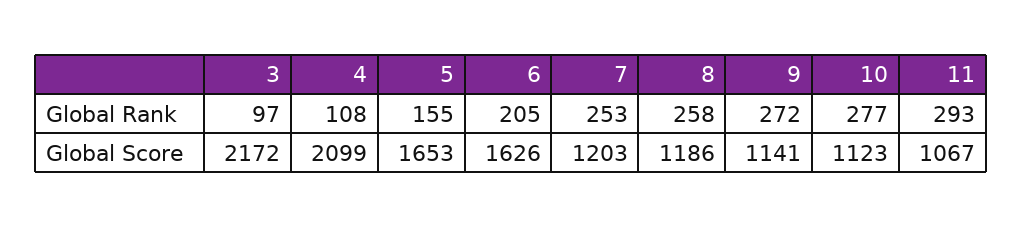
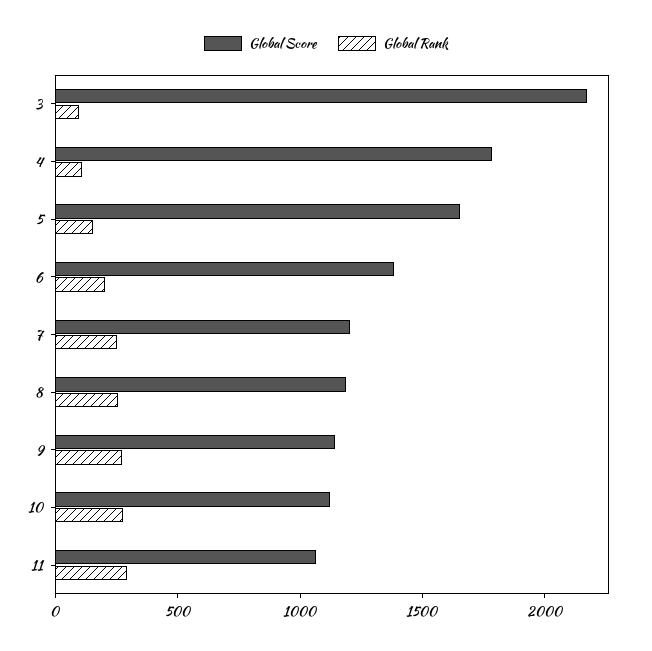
Global Score, 4: 2099 -> 1800
Global Score, 6: 1626 -> 1400

